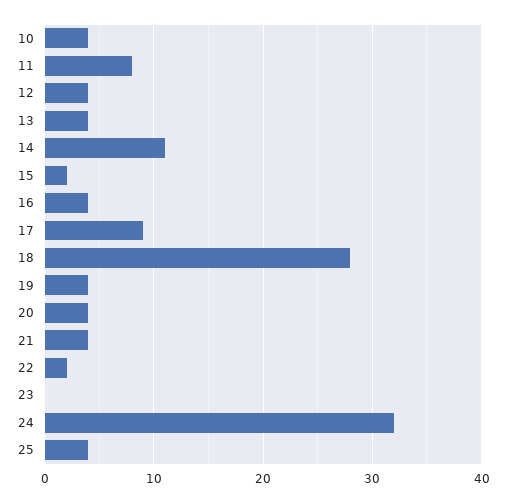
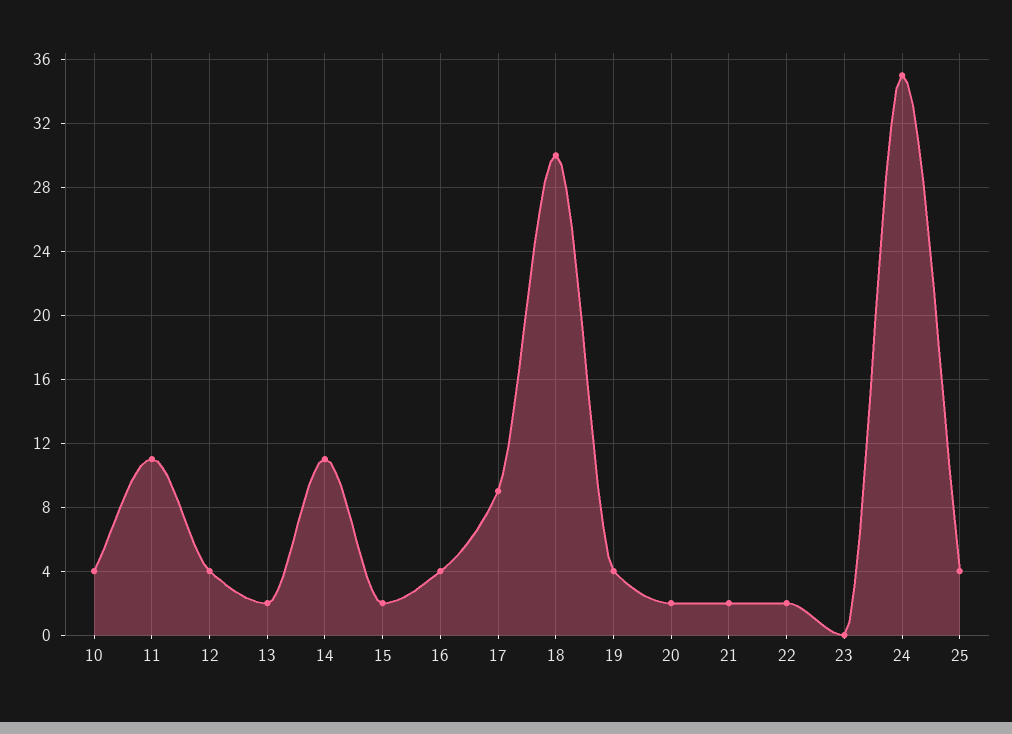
11: 8 -> 11
13: 4 -> 2
18: 28 -> 30
20: 4 -> 2
21: 4 -> 2
24: 32 -> 35

